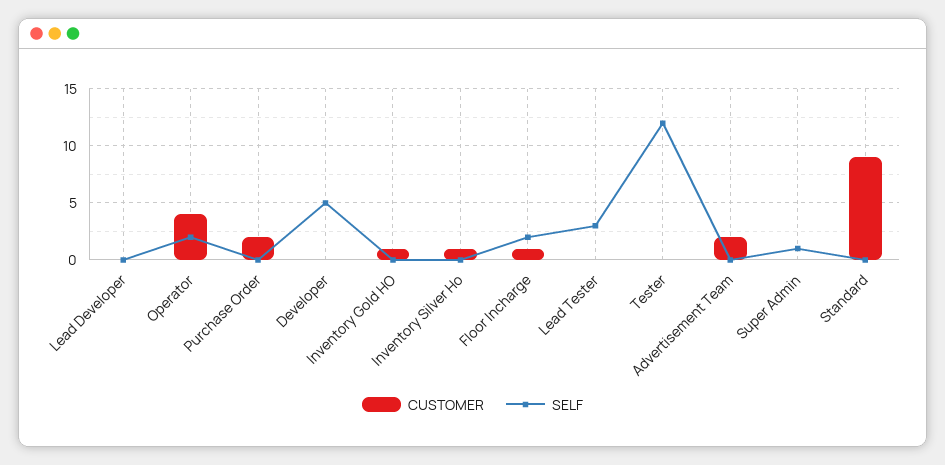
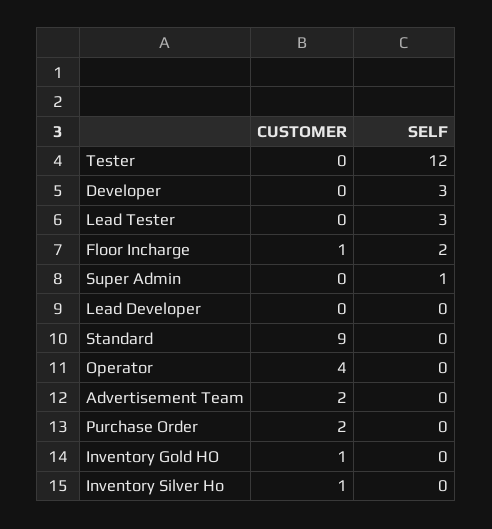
SELF, Operator: 2 -> 0
SELF, Developer: 5 -> 3

